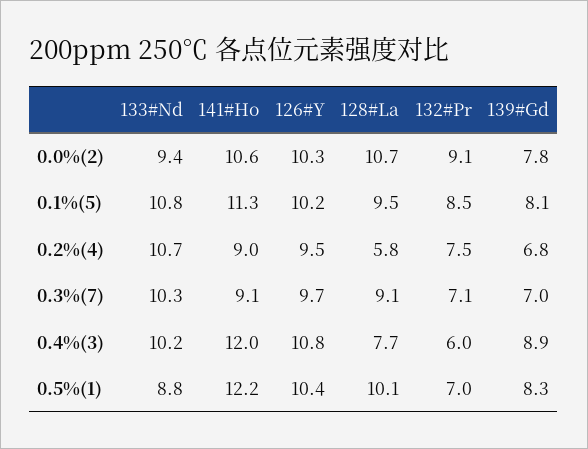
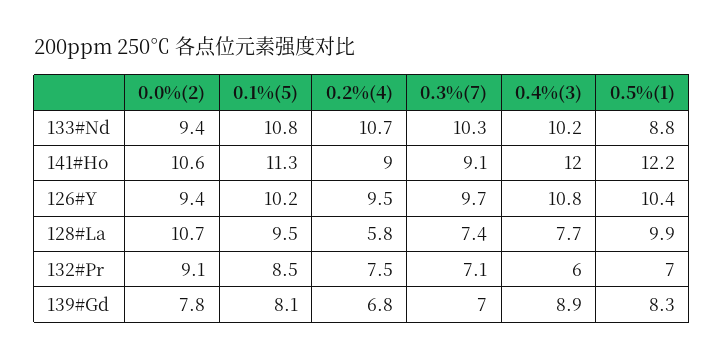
126#Y, 0.0%(2): 10.3 -> 9.4
128#La, 0.3%(7): 9.1 -> 7.4
128#La, 0.5%(1): 10.1 -> 9.9

